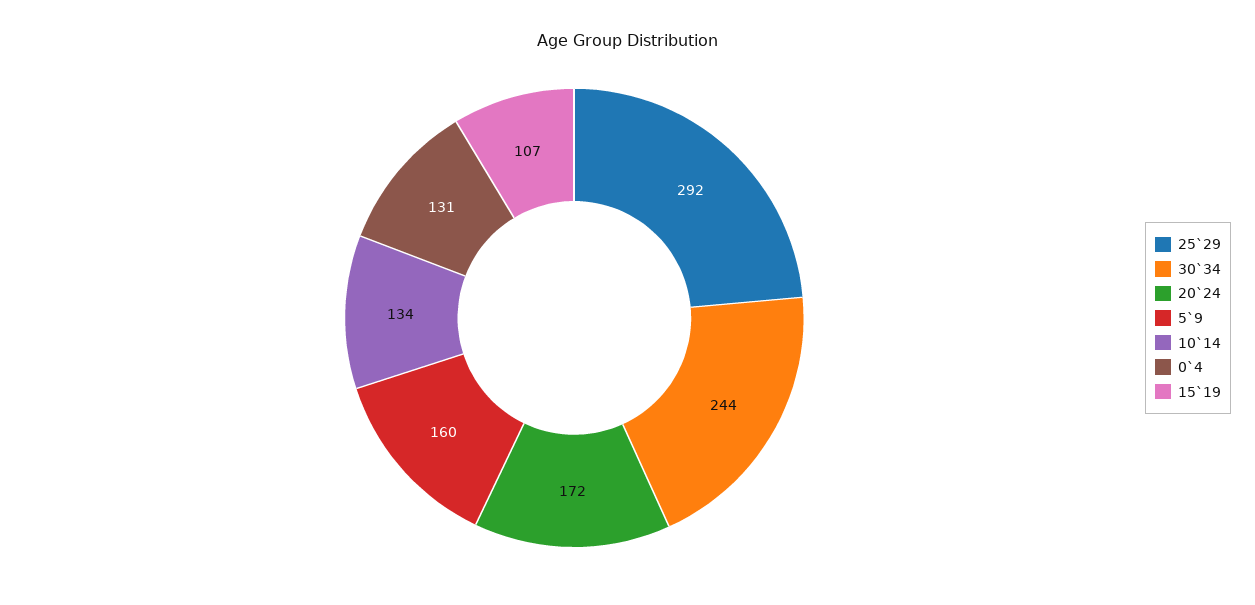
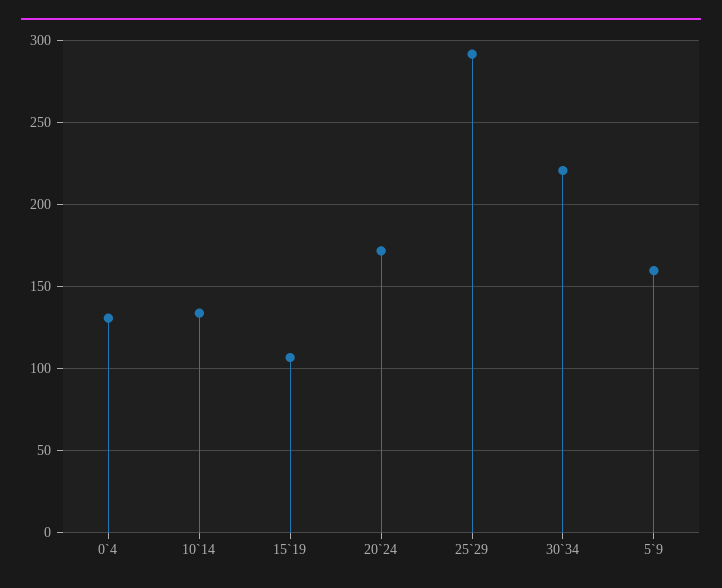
30`34: 244 -> 220

